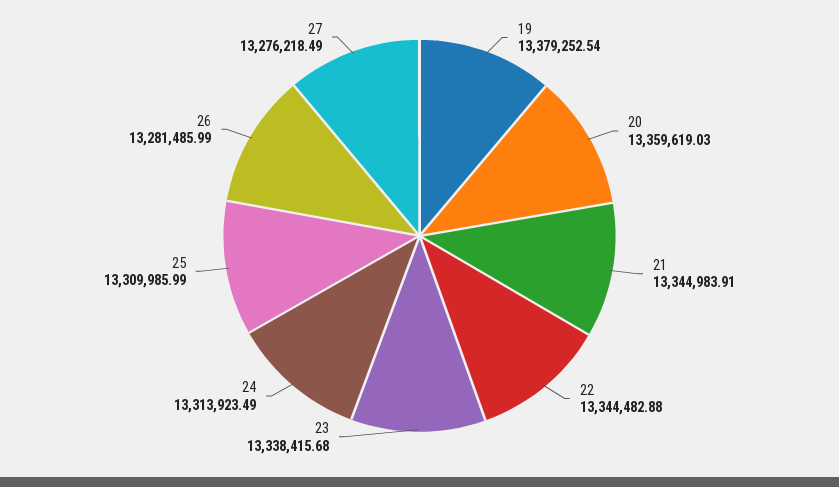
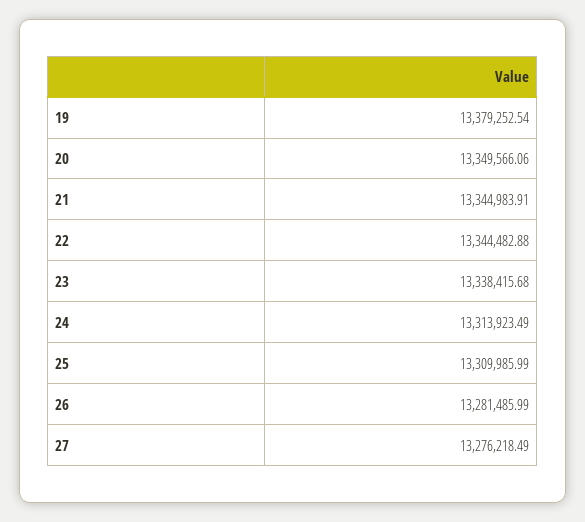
20: 13359619.03 -> 13349566.06

